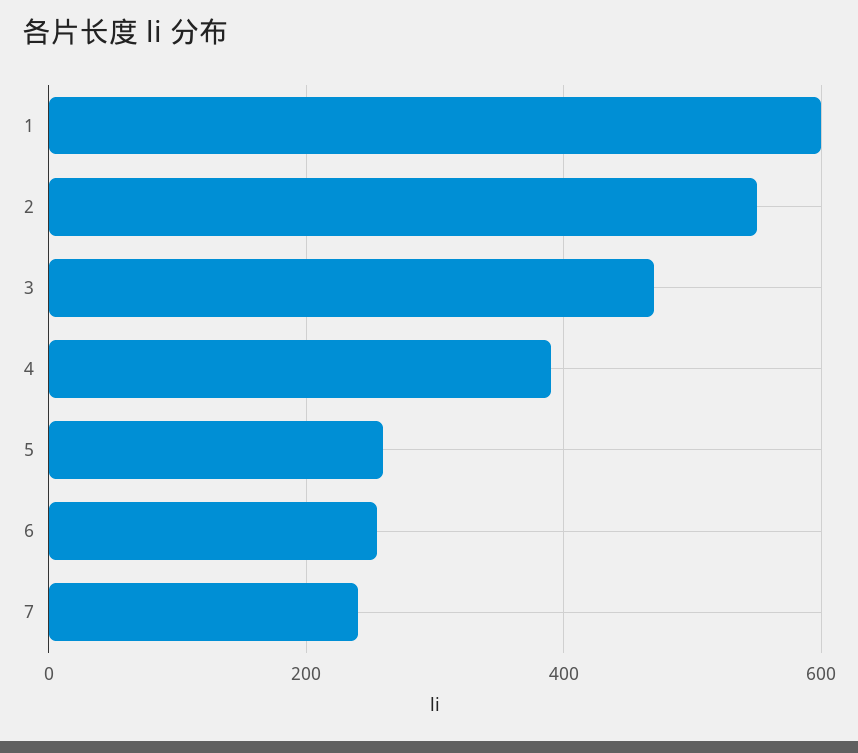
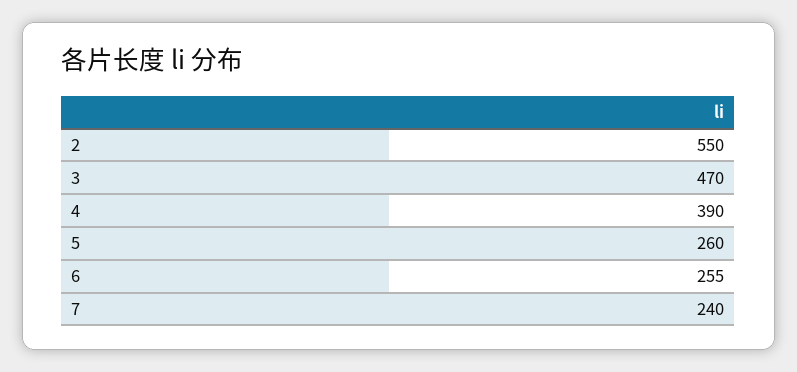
1: 600 -> none

